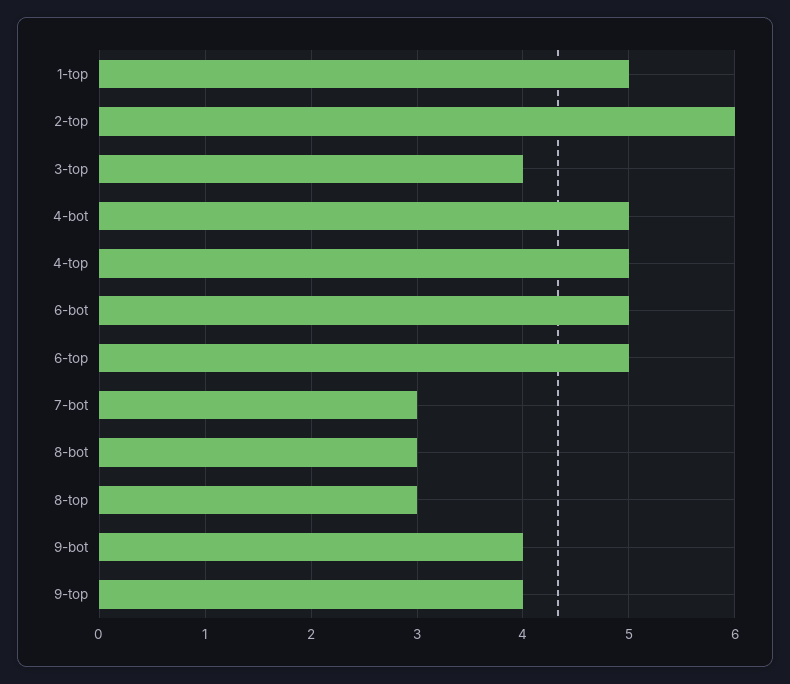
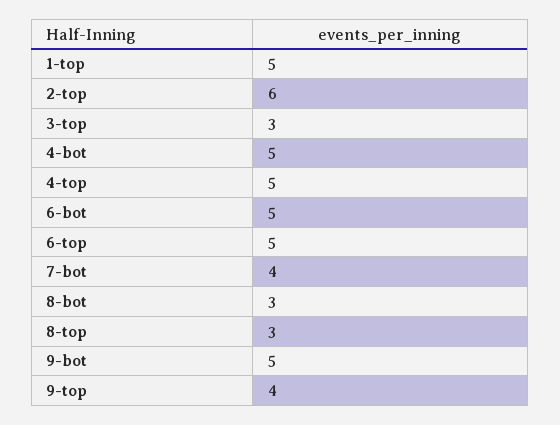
3-top: 4 -> 3
7-bot: 3 -> 4
9-bot: 4 -> 5

